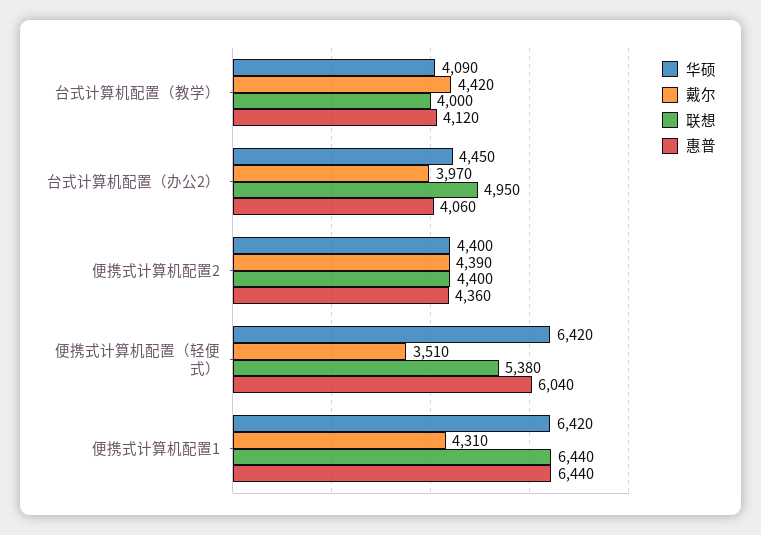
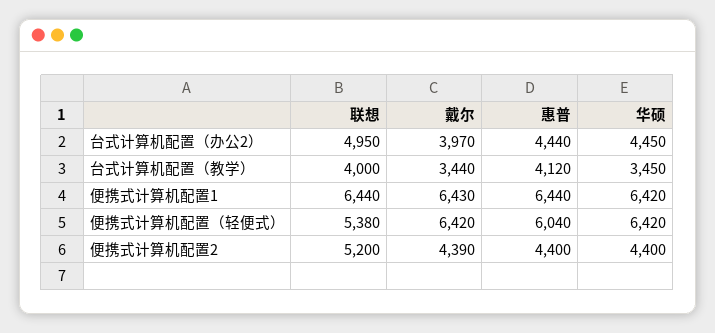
华硕, 台式计算机配置（教学）: 4090 -> 3450
戴尔, 台式计算机配置（教学）: 4420 -> 3440
惠普, 台式计算机配置（办公2）: 4060 -> 4440
联想, 便携式计算机配置2: 4400 -> 5200
惠普, 便携式计算机配置2: 4360 -> 4400
戴尔, 便携式计算机配置（轻便式）: 3510 -> 6420
戴尔, 便携式计算机配置1: 4310 -> 6430

